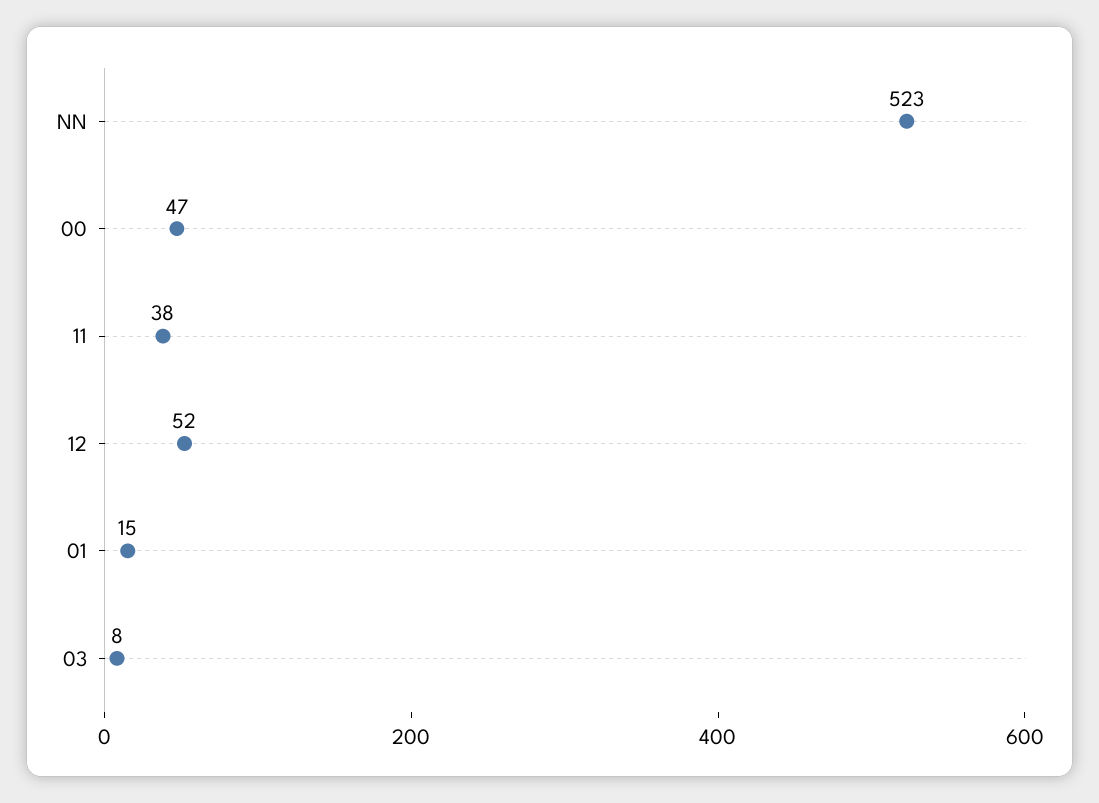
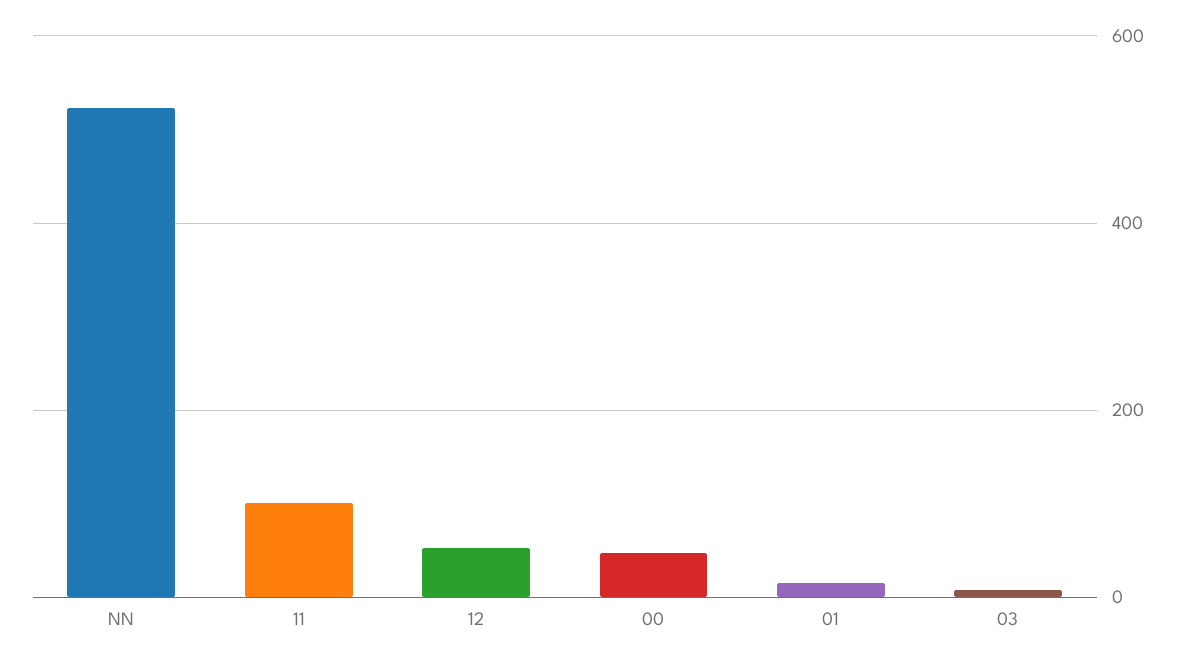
11: 38 -> 100

